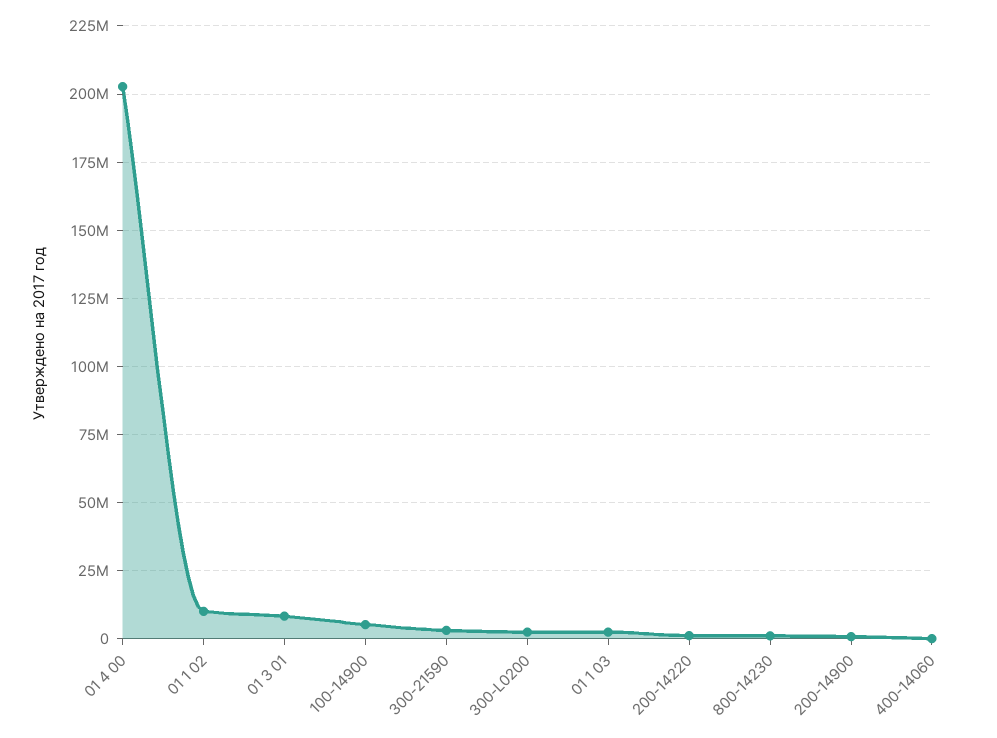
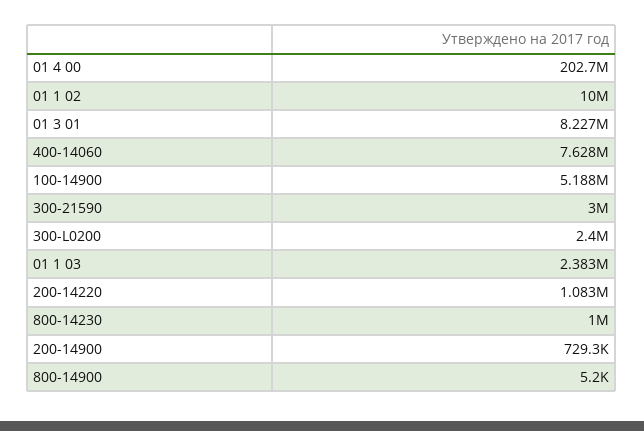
400-14060: 0 -> 7628000
800-14900: none -> 5200

